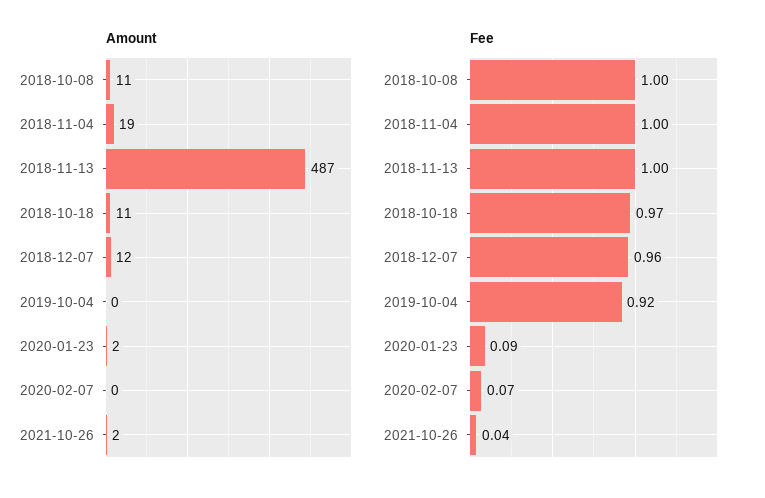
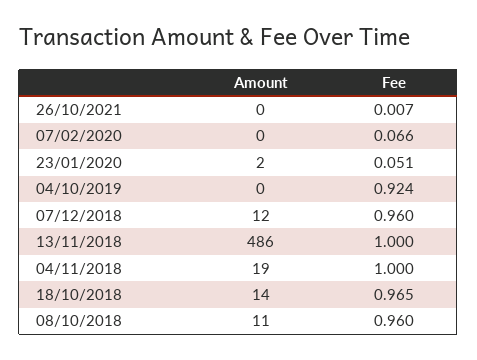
Amount, 2018-11-13: 487 -> 486
Amount, 2018-10-18: 11 -> 14
Amount, 2021-10-26: 2 -> 0
Fee, 2018-10-08: 1 -> 0.96
Fee, 2020-01-23: 0.09 -> 0.051
Fee, 2021-10-26: 0.04 -> 0.007

